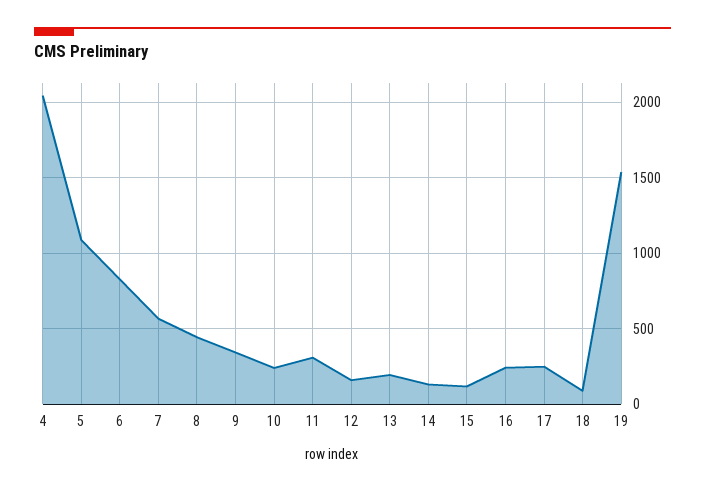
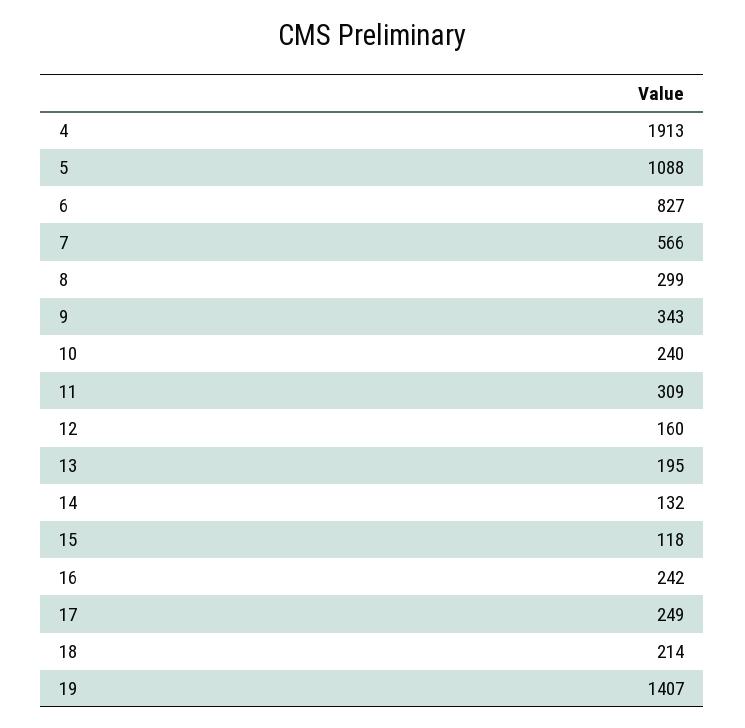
4: 2050 -> 1913
8: 450 -> 299
18: 100 -> 214
19: 1550 -> 1407

